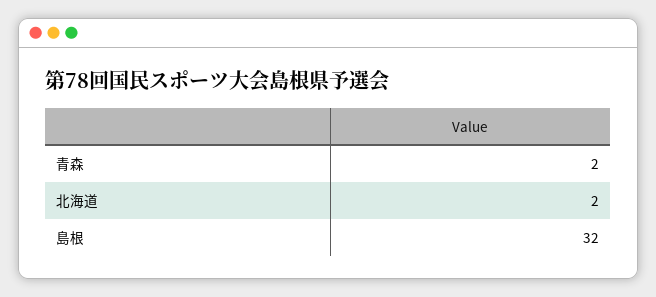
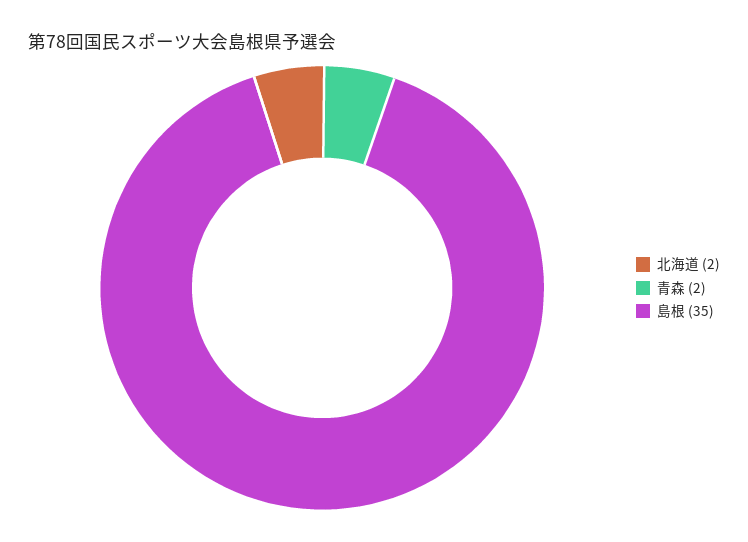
島根: 32 -> 35

